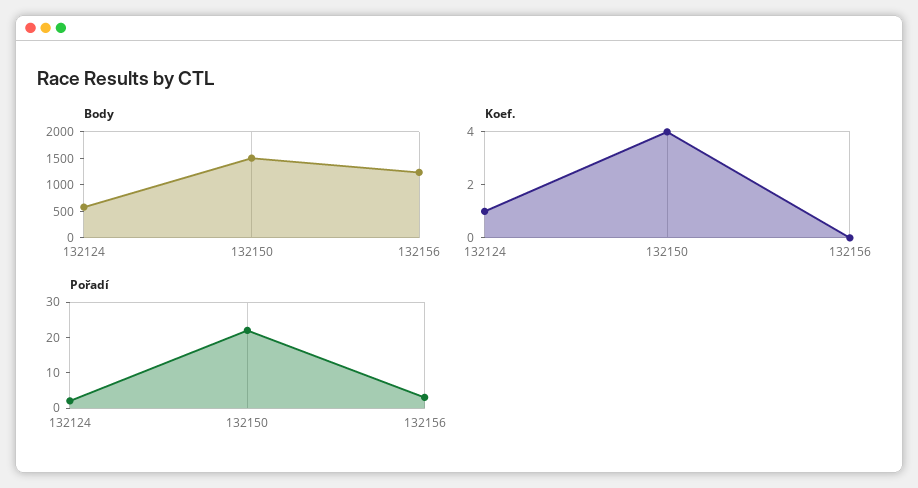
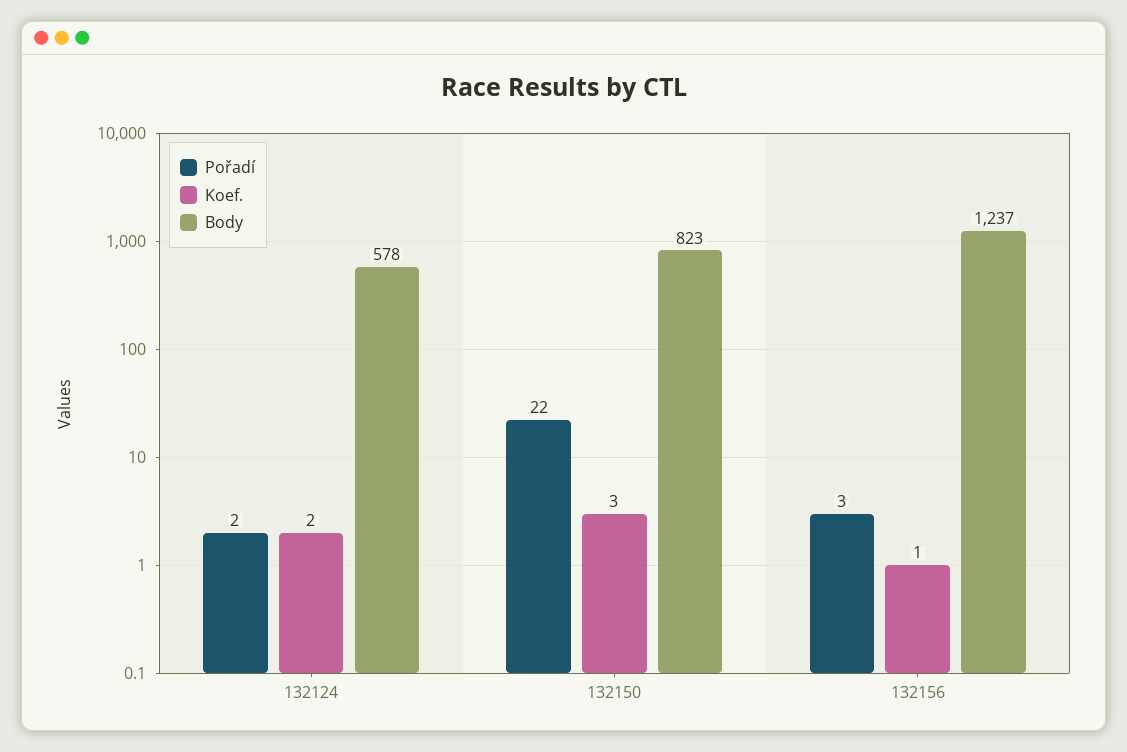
Body, 132150: 1500 -> 823
Koef., 132124: 1 -> 2
Koef., 132150: 4 -> 3
Koef., 132156: 0 -> 1

